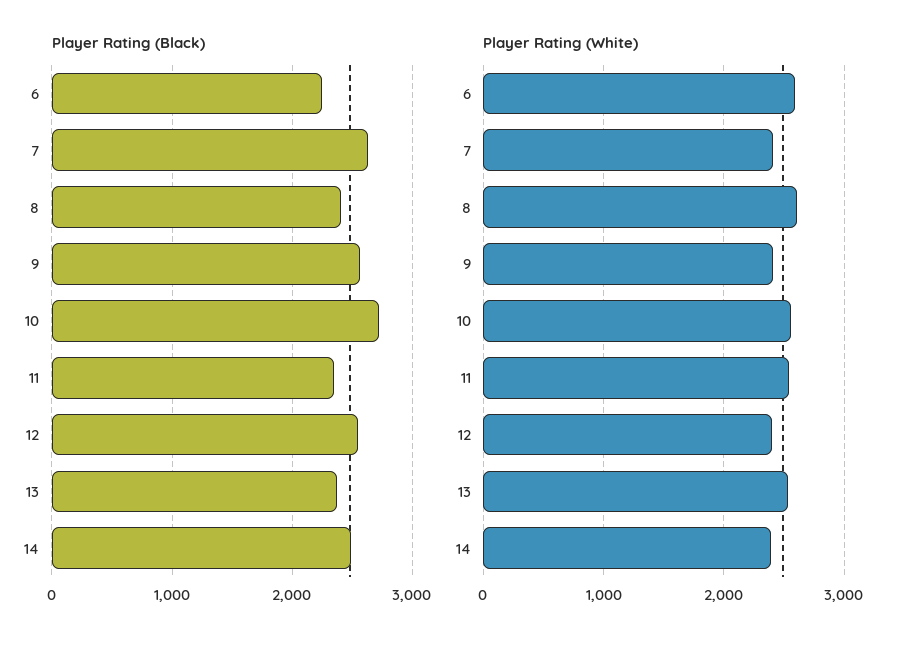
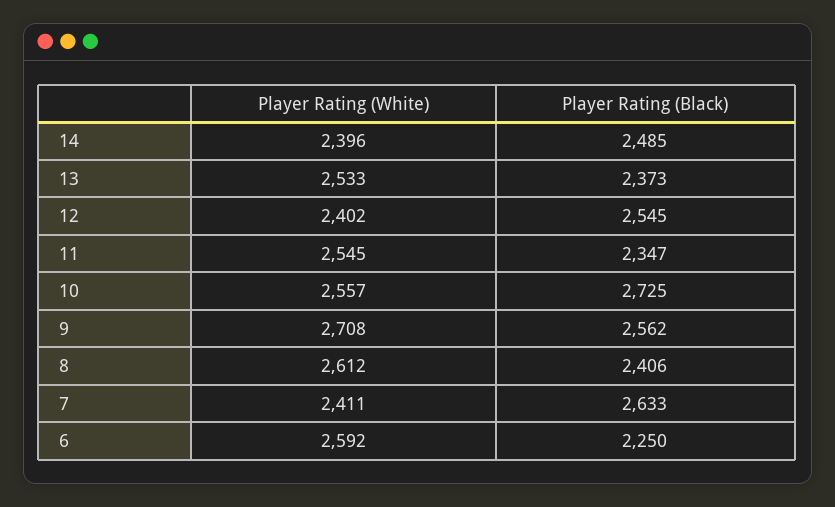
Player Rating (White), 9: 2400 -> 2708

